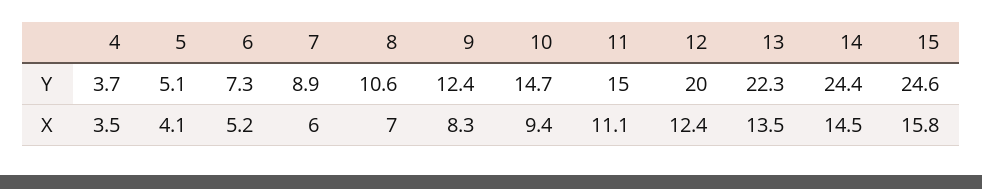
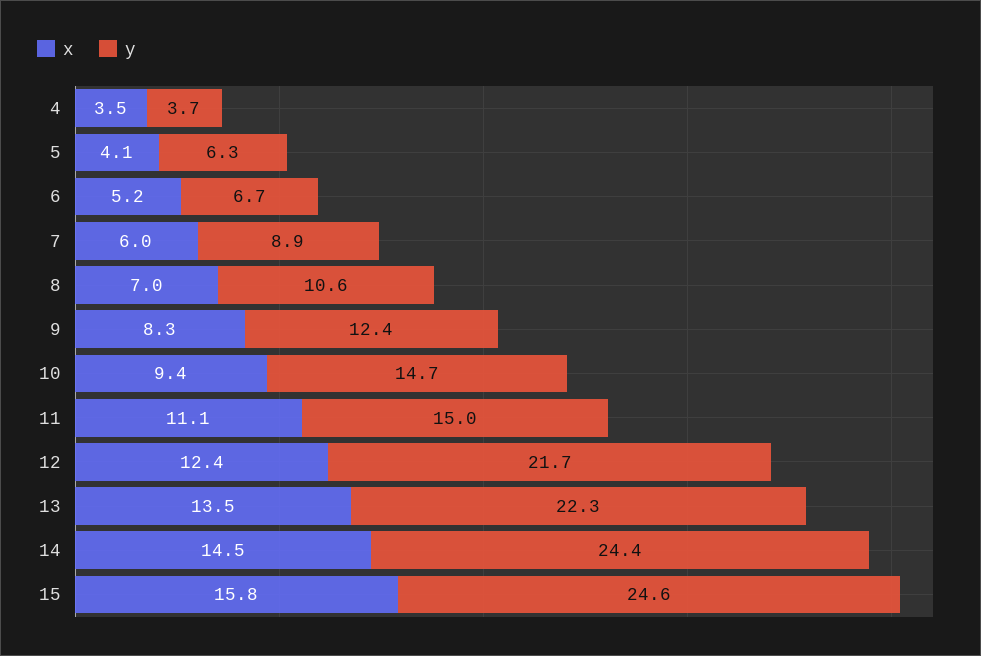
Y, 5: 5.1 -> 6.3
Y, 6: 7.3 -> 6.7
Y, 12: 20 -> 21.7

